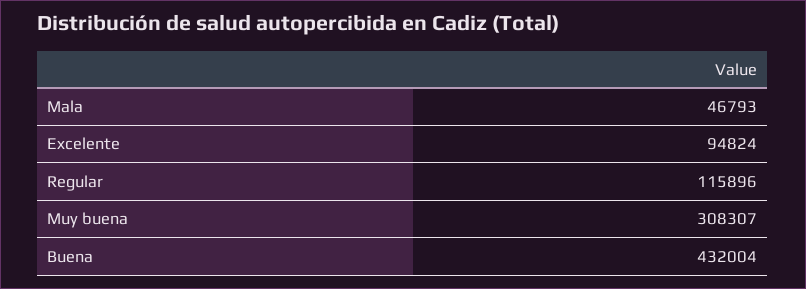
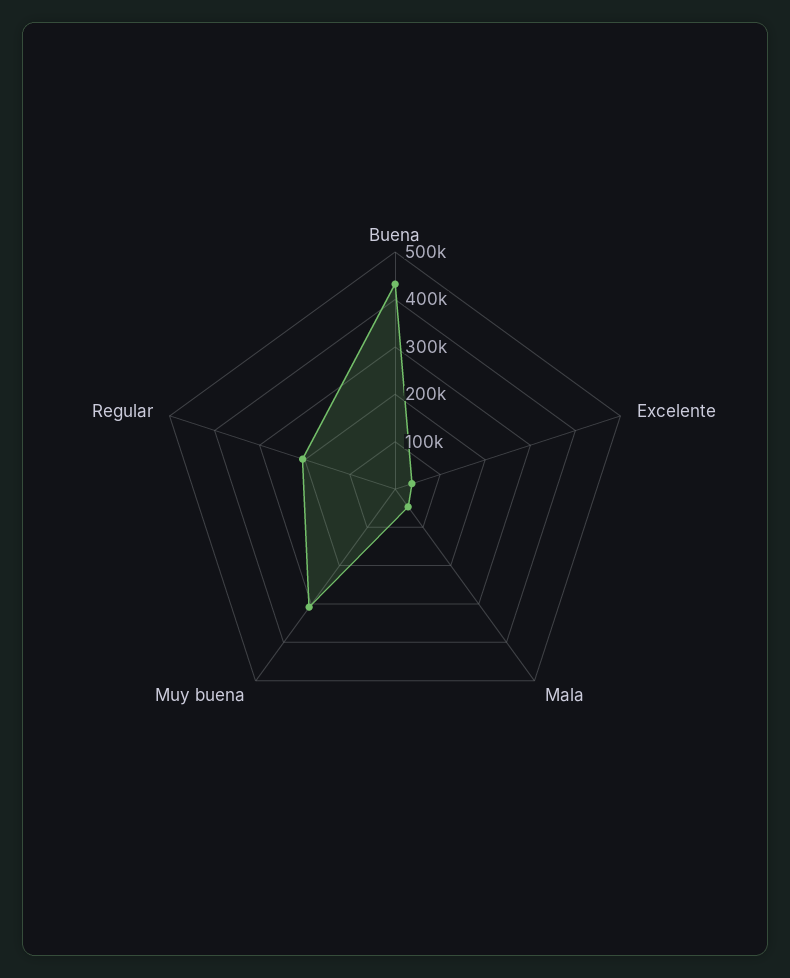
Excelente: 94824 -> 40000
Regular: 115896 -> 200000

